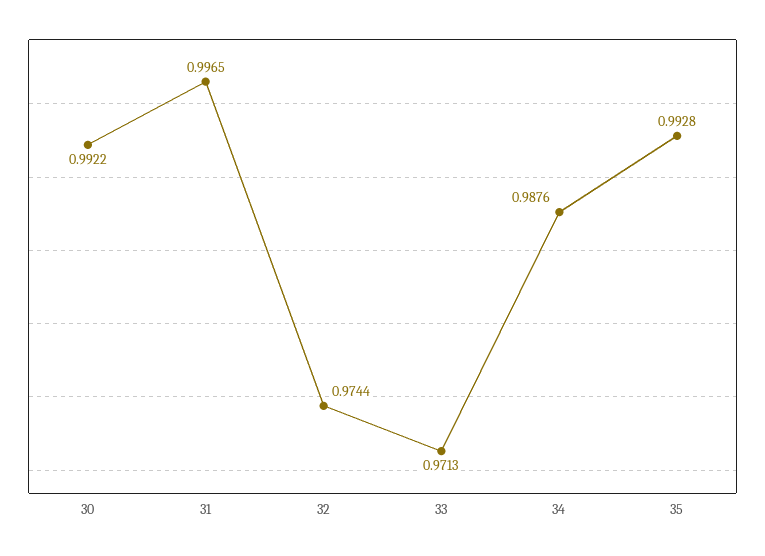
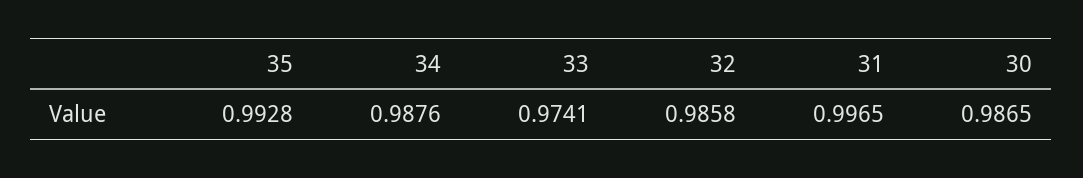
30: 0.9922 -> 0.9865
32: 0.9744 -> 0.9858
33: 0.9713 -> 0.9741

